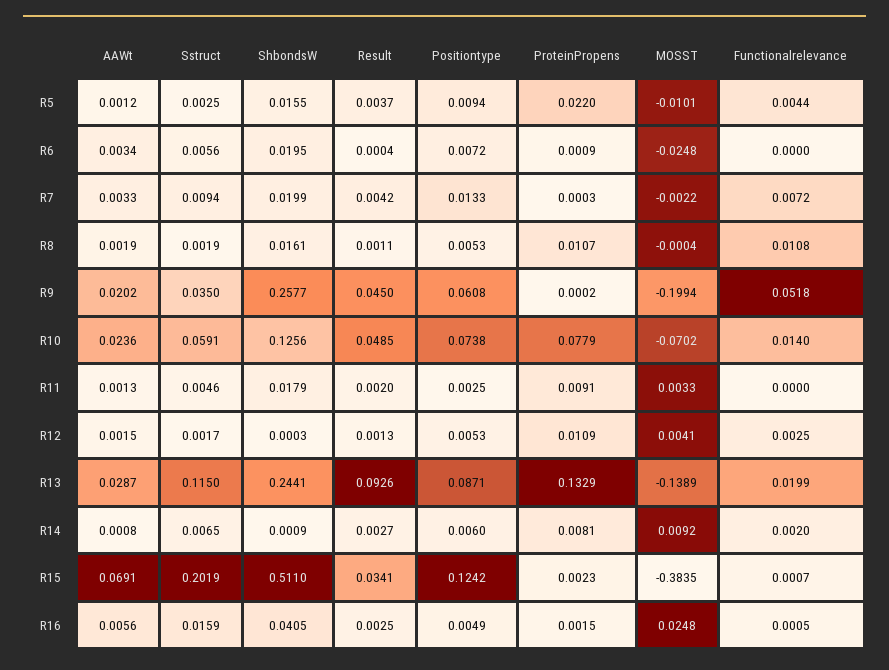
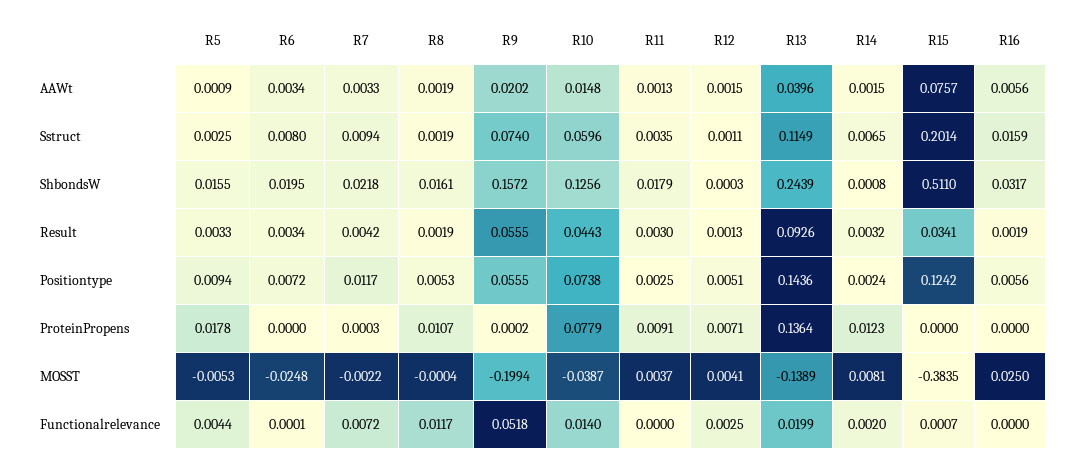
AAWt, R5: 0.0012 -> 0.0009
Result, R5: 0.0037 -> 0.0033
ProteinPropens, R5: 0.022 -> 0.0178
MOSST, R5: -0.0101 -> -0.0053
Sstruct, R6: 0.0056 -> 0.008
Result, R6: 0.0004 -> 0.0034
ProteinPropens, R6: 0.0009 -> 0
Functionalrelevance, R6: 0 -> 0.0001
ShbondsW, R7: 0.0199 -> 0.0218
Positiontype, R7: 0.0133 -> 0.0117
Result, R8: 0.0011 -> 0.0019
Functionalrelevance, R8: 0.0108 -> 0.0117
Sstruct, R9: 0.035 -> 0.074
ShbondsW, R9: 0.2577 -> 0.1572
Result, R9: 0.045 -> 0.0555
Positiontype, R9: 0.0608 -> 0.0555
AAWt, R10: 0.0236 -> 0.0148
Sstruct, R10: 0.0591 -> 0.0596
Result, R10: 0.0485 -> 0.0443
MOSST, R10: -0.0702 -> -0.0387
Sstruct, R11: 0.0046 -> 0.0035
Result, R11: 0.002 -> 0.003
MOSST, R11: 0.0033 -> 0.0037
Sstruct, R12: 0.0017 -> 0.0011
Positiontype, R12: 0.0053 -> 0.0051
ProteinPropens, R12: 0.0109 -> 0.0071
AAWt, R13: 0.0287 -> 0.0396
Sstruct, R13: 0.115 -> 0.1149
ShbondsW, R13: 0.2441 -> 0.2439
Positiontype, R13: 0.0871 -> 0.1436
ProteinPropens, R13: 0.1329 -> 0.1364
AAWt, R14: 0.0008 -> 0.0015
ShbondsW, R14: 0.0009 -> 0.0008
Result, R14: 0.0027 -> 0.0032
Positiontype, R14: 0.006 -> 0.0024
ProteinPropens, R14: 0.0081 -> 0.0123
MOSST, R14: 0.0092 -> 0.0081
AAWt, R15: 0.0691 -> 0.0757
Sstruct, R15: 0.2019 -> 0.2014
ProteinPropens, R15: 0.0023 -> 0
ShbondsW, R16: 0.0405 -> 0.0317
Result, R16: 0.0025 -> 0.0019
Positiontype, R16: 0.0049 -> 0.0056
ProteinPropens, R16: 0.0015 -> 0
MOSST, R16: 0.0248 -> 0.025
Functionalrelevance, R16: 0.0005 -> 0

